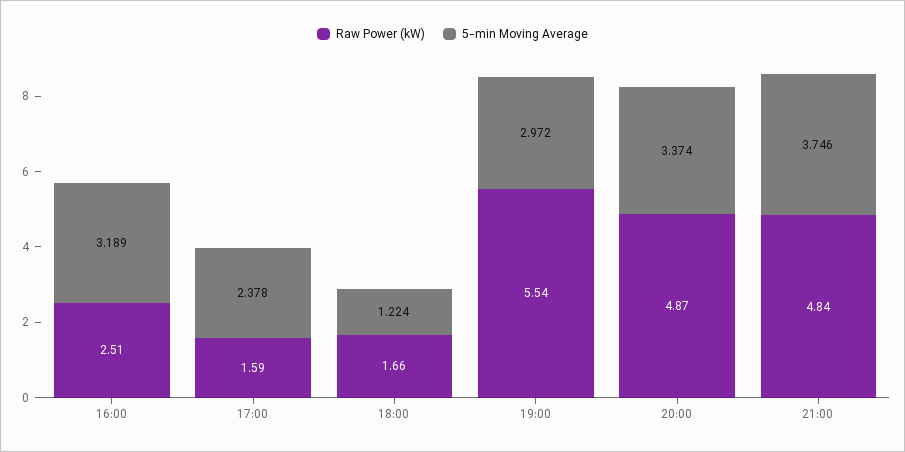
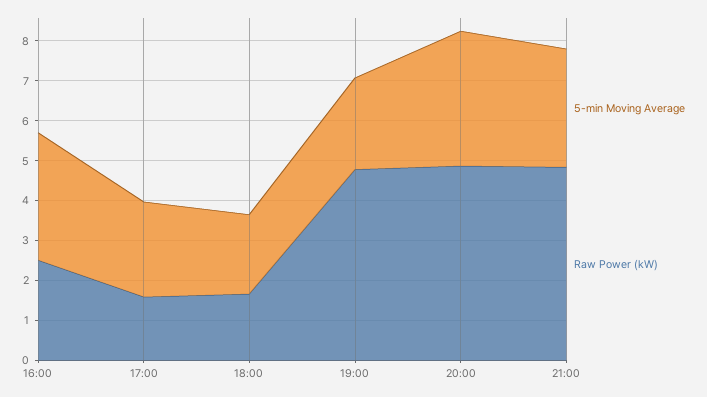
5-min Moving Average, 18:00: 1.224 -> 2
Raw Power (kW), 19:00: 5.54 -> 4.75
5-min Moving Average, 19:00: 2.972 -> 2.25
5-min Moving Average, 21:00: 3.746 -> 3

